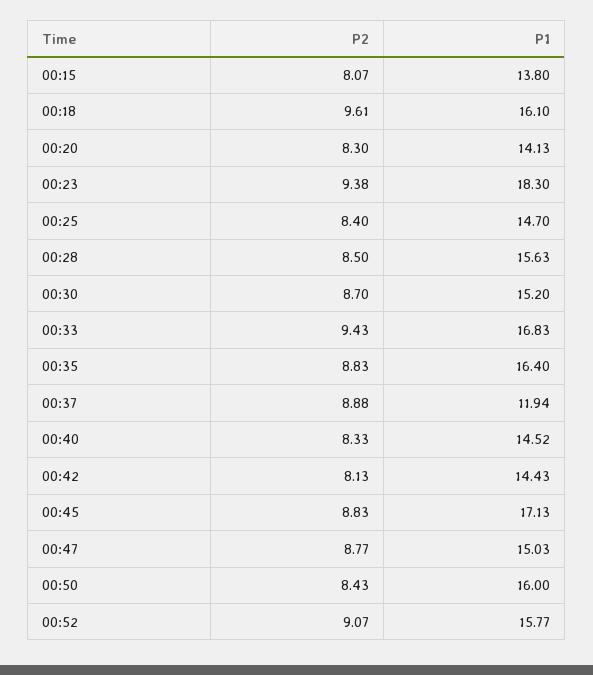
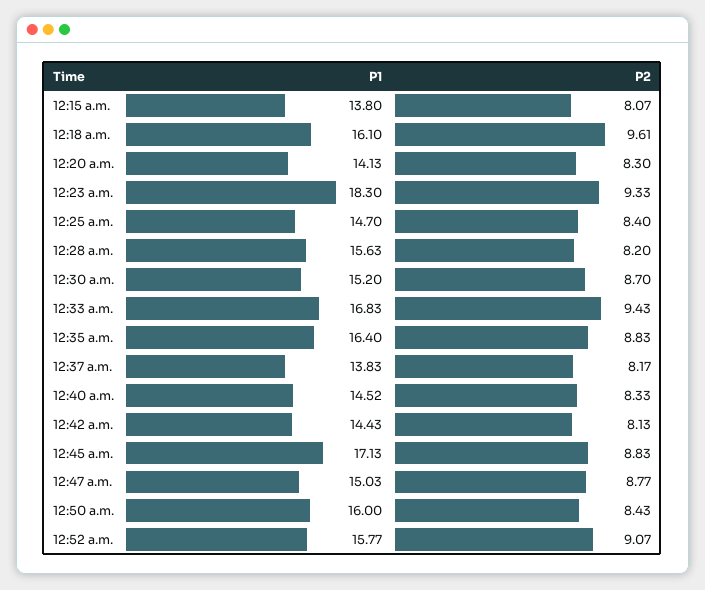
P2, 00:23: 9.38 -> 9.33
P2, 00:28: 8.5 -> 8.2
P2, 00:37: 8.88 -> 8.17
P1, 00:37: 11.94 -> 13.83

